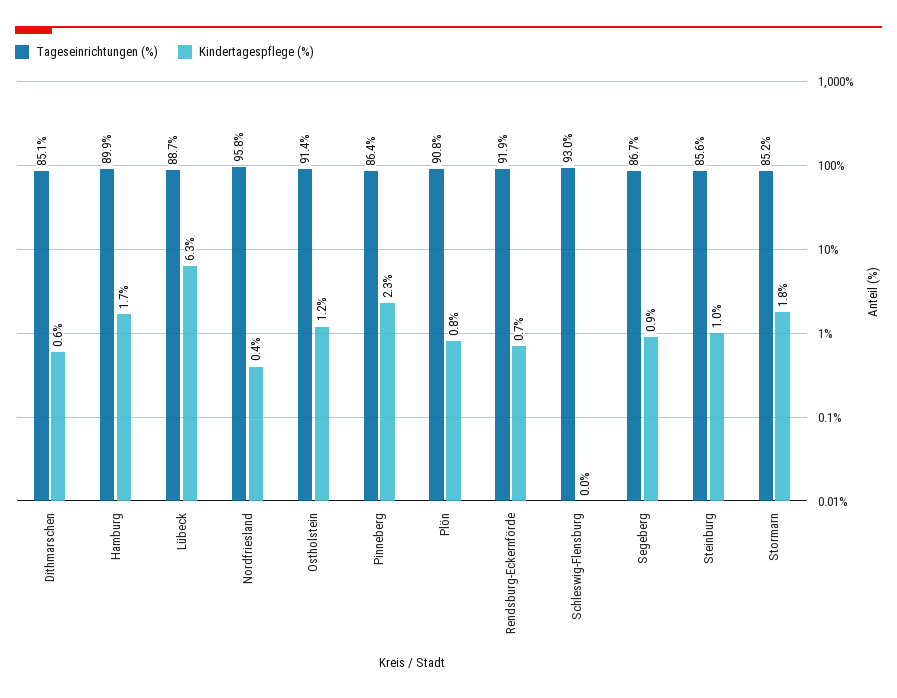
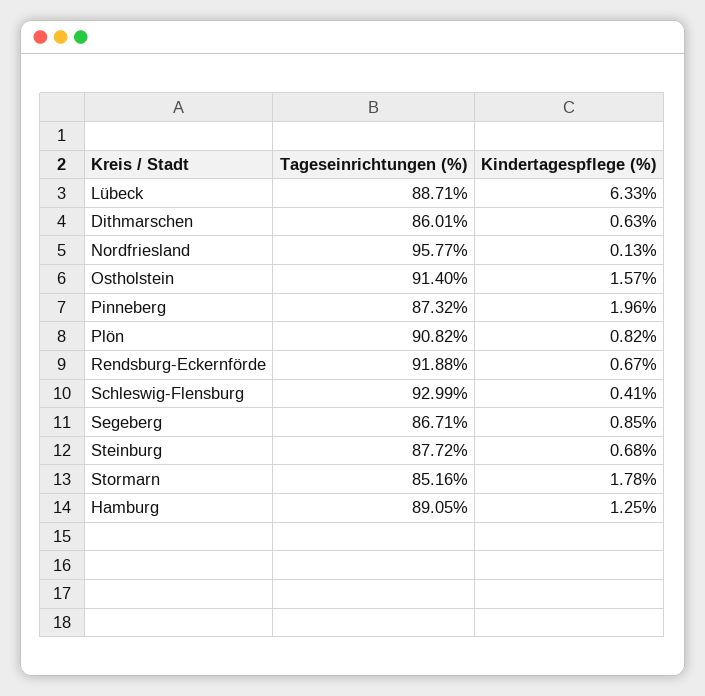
Tageseinrichtungen (%), Dithmarschen: 85.1 -> 86.01
Tageseinrichtungen (%), Hamburg: 89.9 -> 89.05
Kindertagespflege (%), Hamburg: 1.7 -> 1.25
Kindertagespflege (%), Nordfriesland: 0.4 -> 0.13
Kindertagespflege (%), Ostholstein: 1.2 -> 1.57
Tageseinrichtungen (%), Pinneberg: 86.4 -> 87.32
Kindertagespflege (%), Pinneberg: 2.3 -> 1.96
Kindertagespflege (%), Schleswig-Flensburg: 0 -> 0.41
Tageseinrichtungen (%), Steinburg: 85.6 -> 87.72
Kindertagespflege (%), Steinburg: 1 -> 0.68

